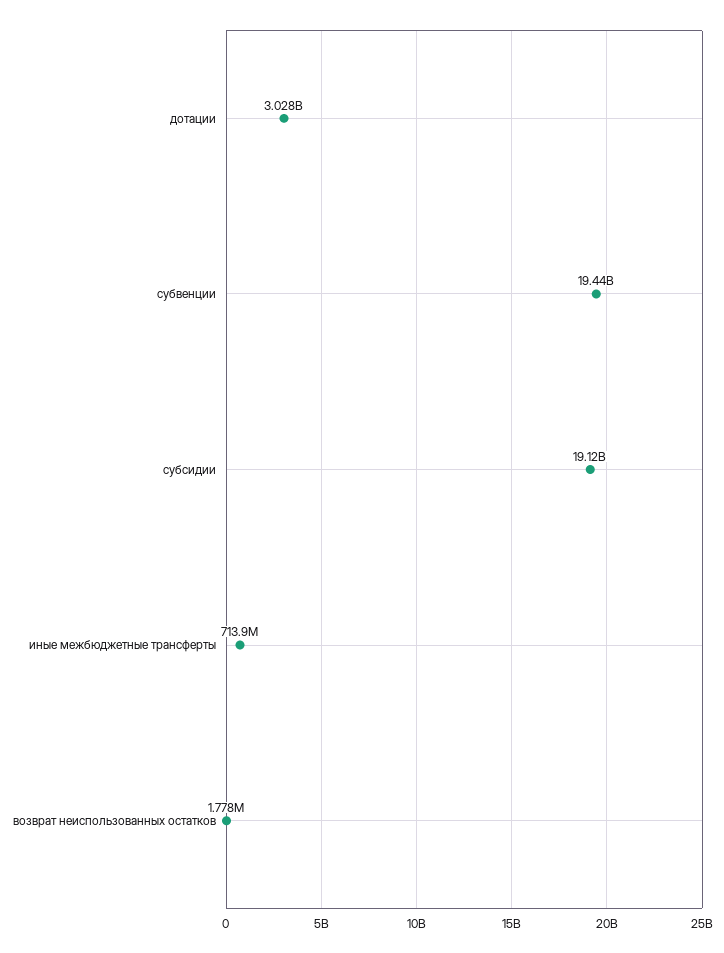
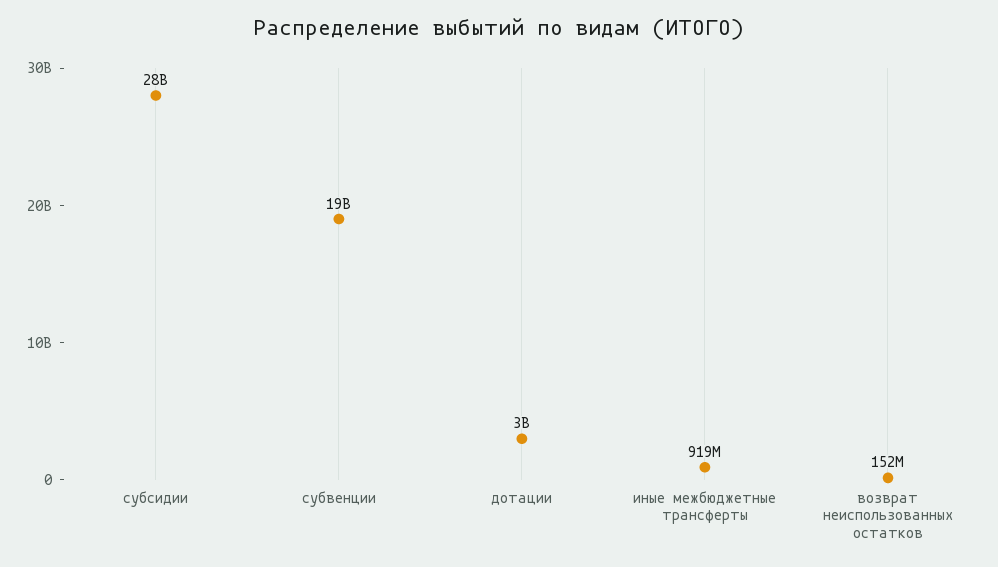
субсидии: 19120000000 -> 28000000000
иные межбюджетные трансферты: 713900000 -> 919000000
возврат неиспользованных остатков: 1778000 -> 152000000

